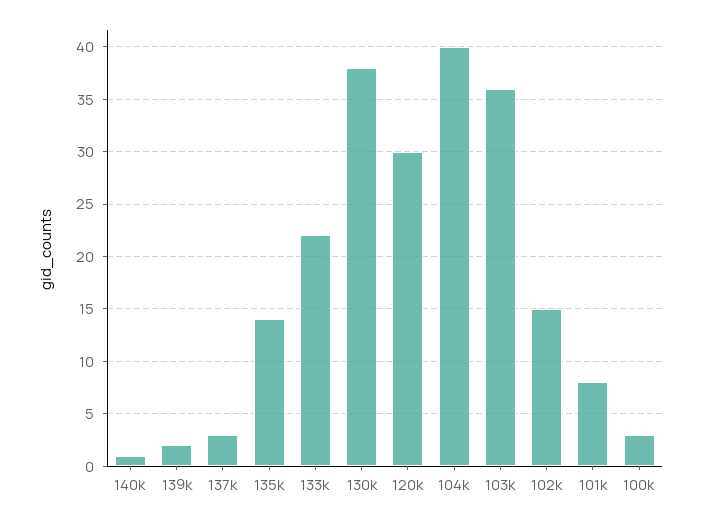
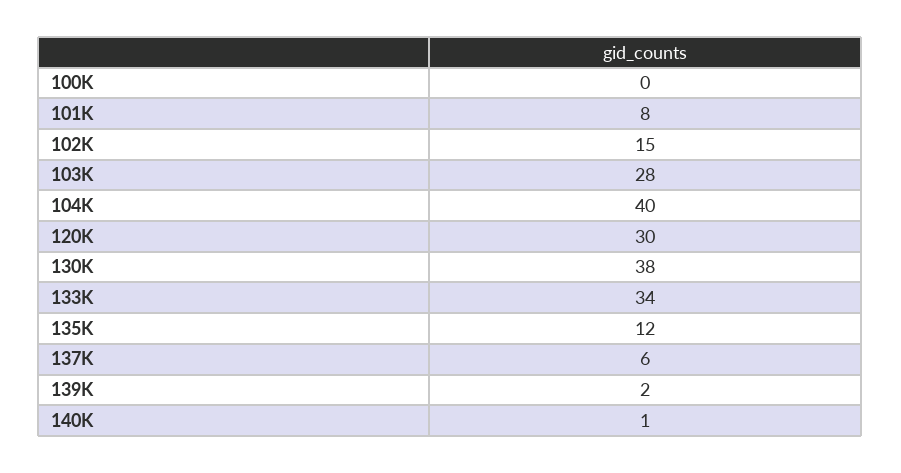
137k: 3 -> 6
135k: 14 -> 12
133k: 22 -> 34
103k: 36 -> 28
100k: 3 -> 0

